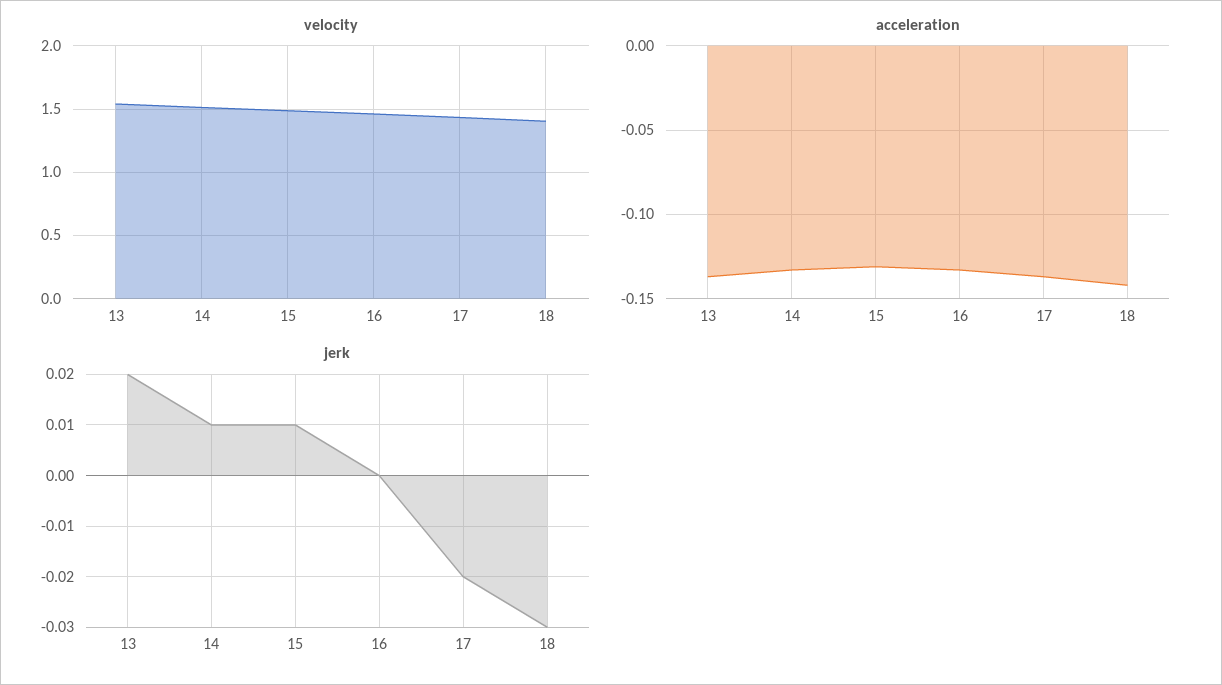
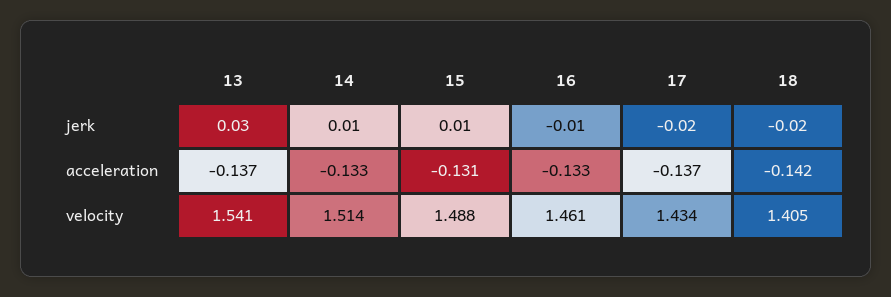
jerk, 13: 0.02 -> 0.03
jerk, 16: 0 -> -0.01
jerk, 18: -0.03 -> -0.02

